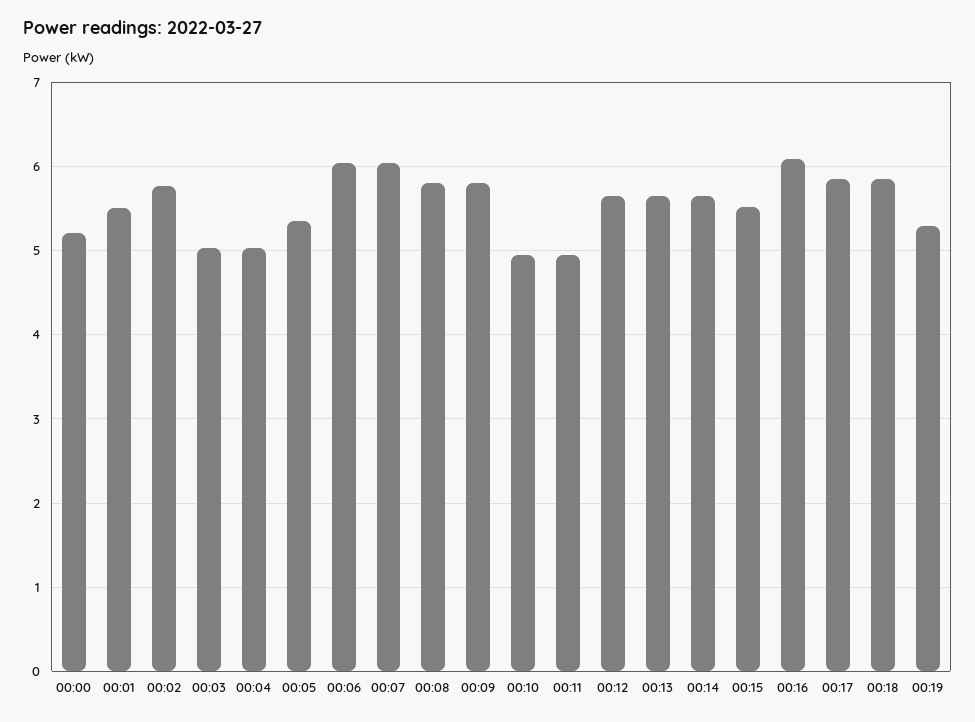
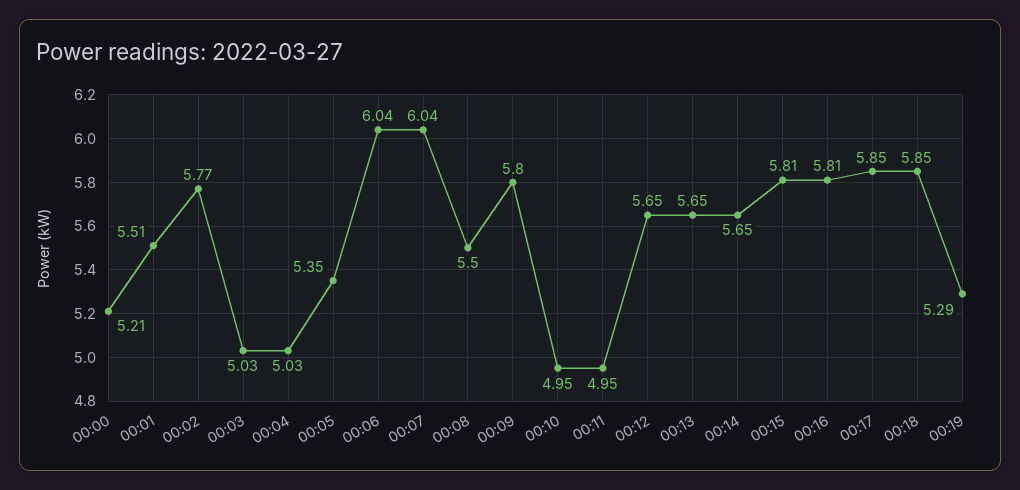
00:08: 5.8 -> 5.5
00:15: 5.5 -> 5.81
00:16: 6.1 -> 5.81

